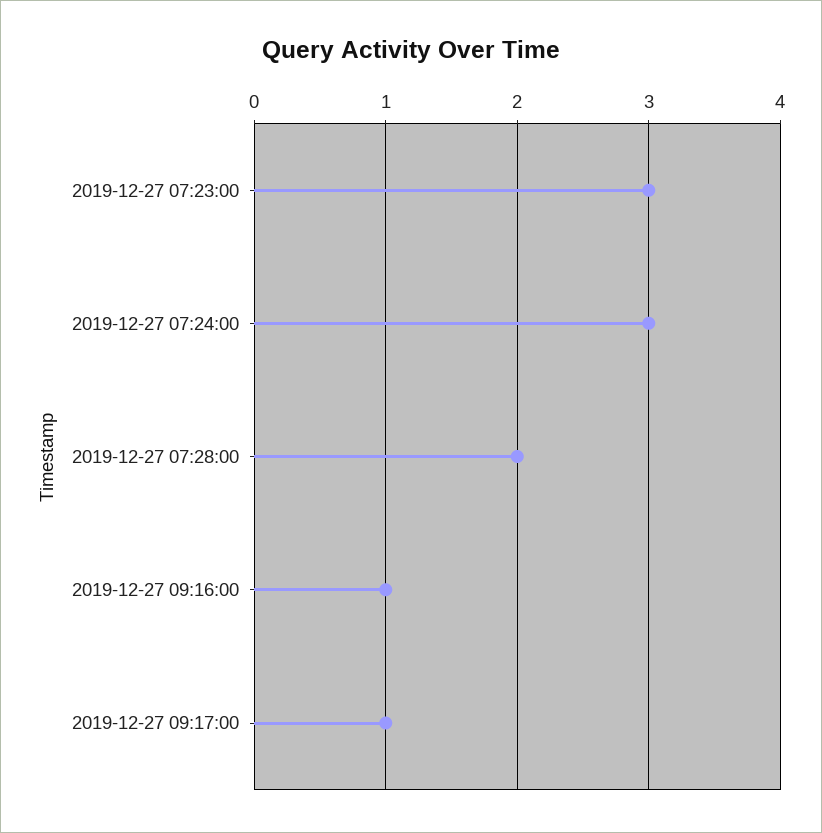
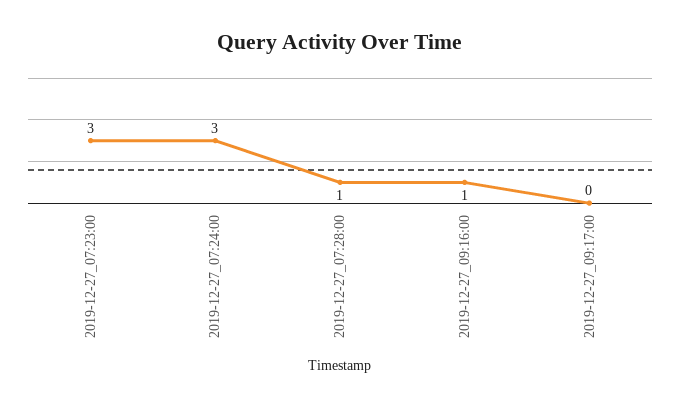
2019-12-27 07:28:00: 2 -> 1
2019-12-27 09:17:00: 1 -> 0

